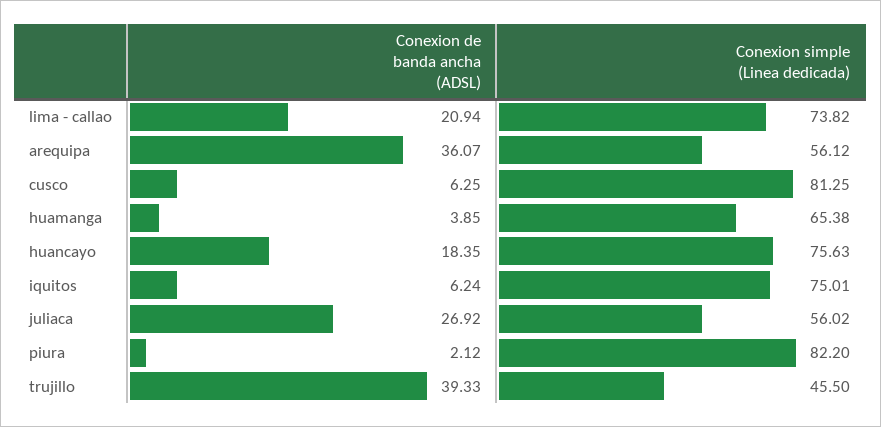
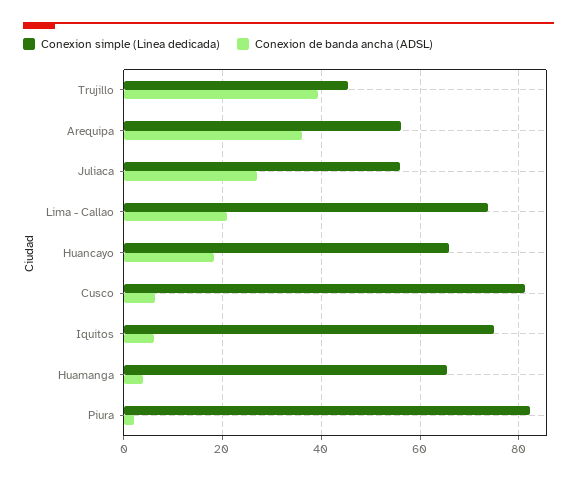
Conexion simple (Linea dedicada), huancayo: 75.63 -> 66

